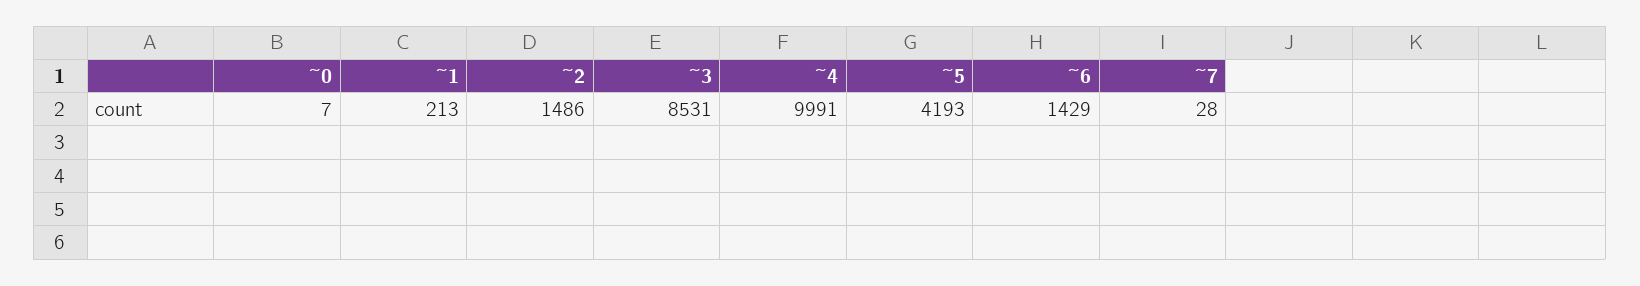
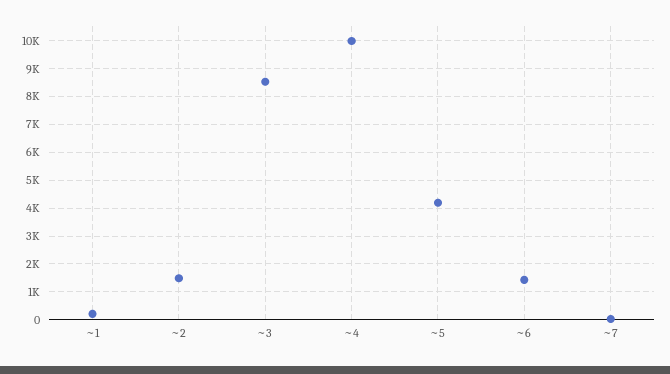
~0: 7 -> none

